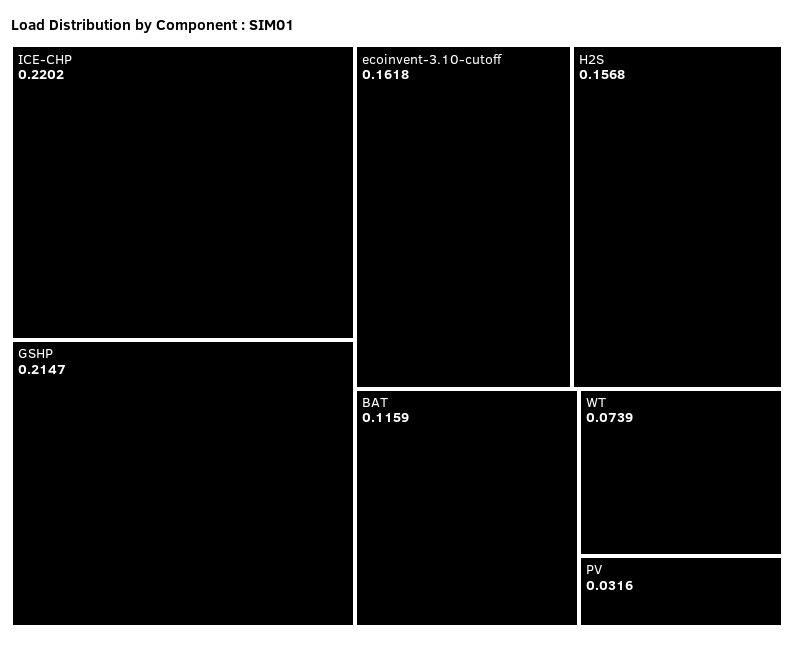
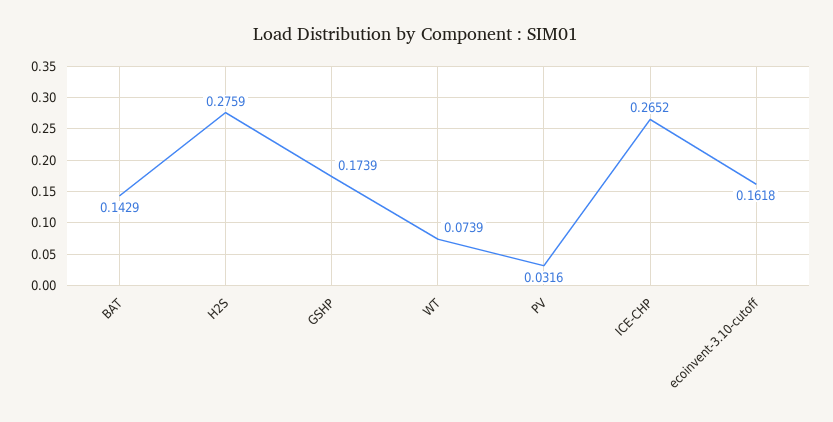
ICE-CHP: 0.2202 -> 0.2652
GSHP: 0.2147 -> 0.1739
H2S: 0.1568 -> 0.2759
BAT: 0.1159 -> 0.1429

